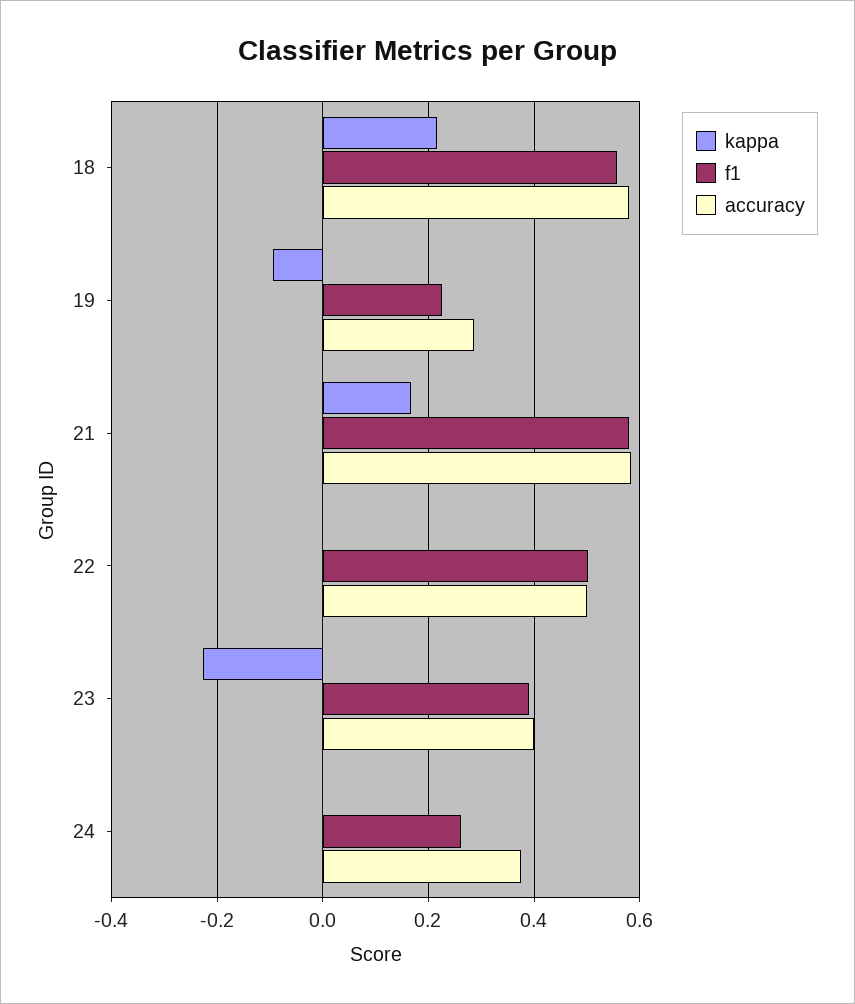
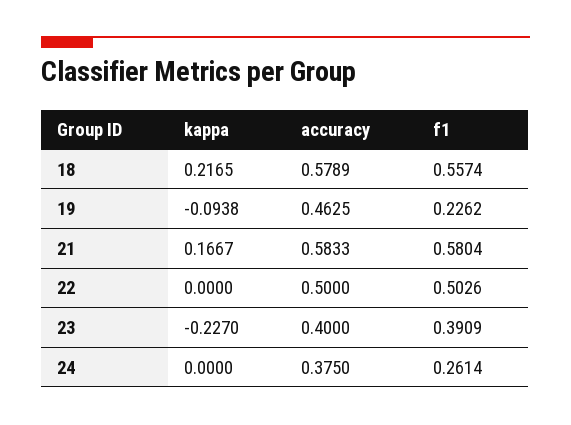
accuracy, 19: 0.28 -> 0.4625

